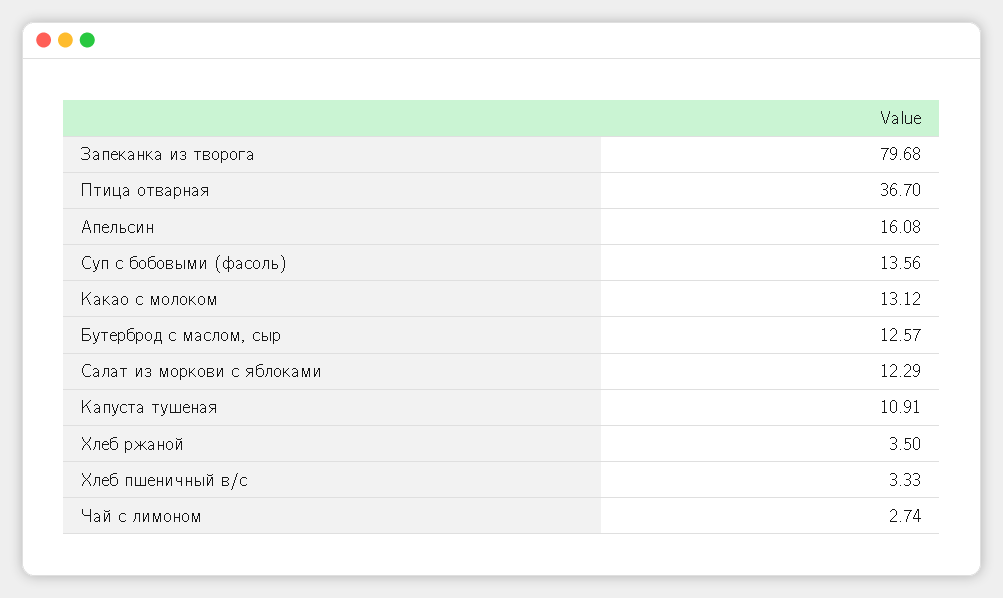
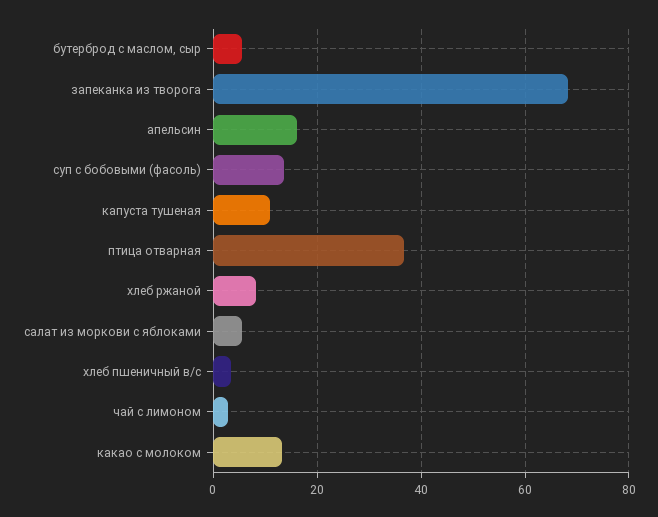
Запеканка из творога: 79.68 -> 68
Бутерброд с маслом, сыр: 12.57 -> 6
Салат из моркови с яблоками: 12.29 -> 6
Хлеб ржаной: 3.5 -> 8

